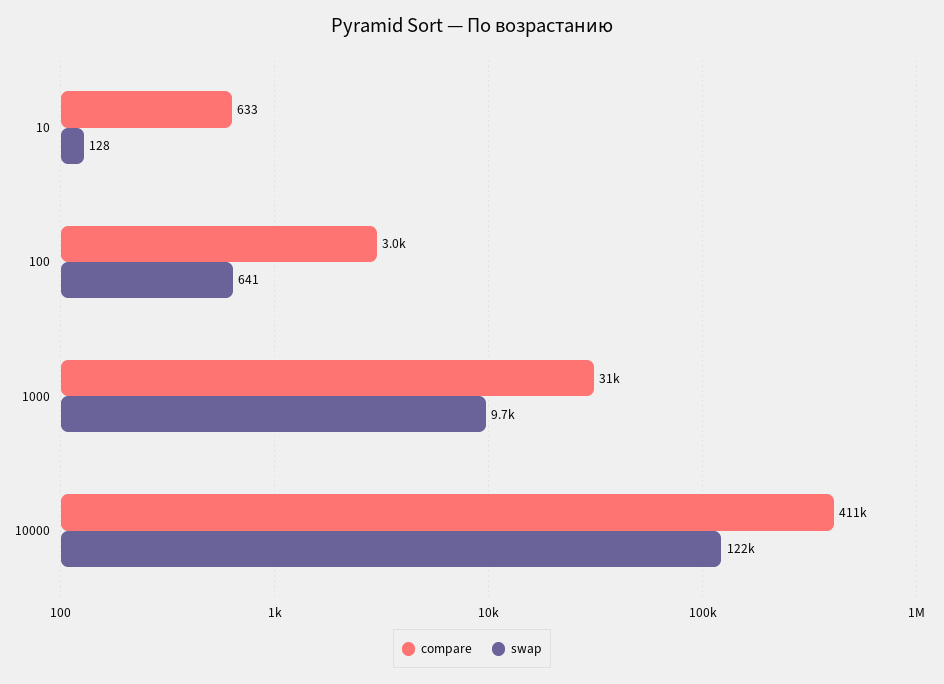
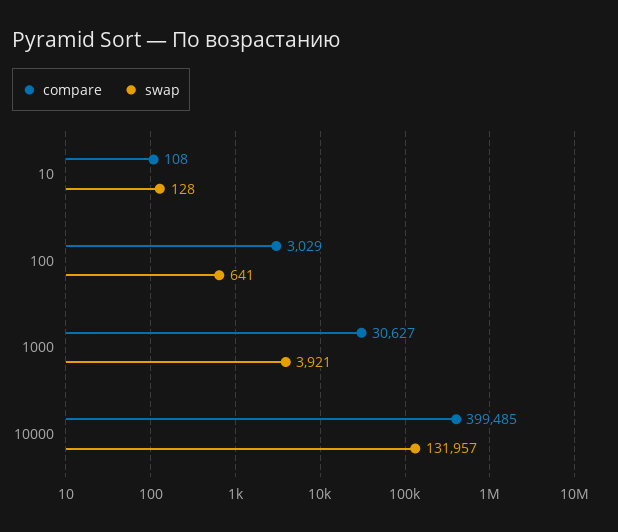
compare, 10: 633 -> 108
swap, 1000: 9700 -> 3921
compare, 10000: 411000 -> 399485
swap, 10000: 122000 -> 131957

